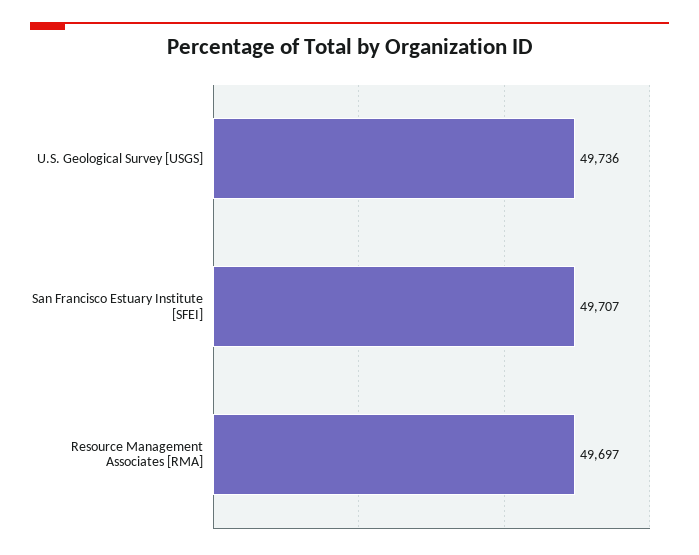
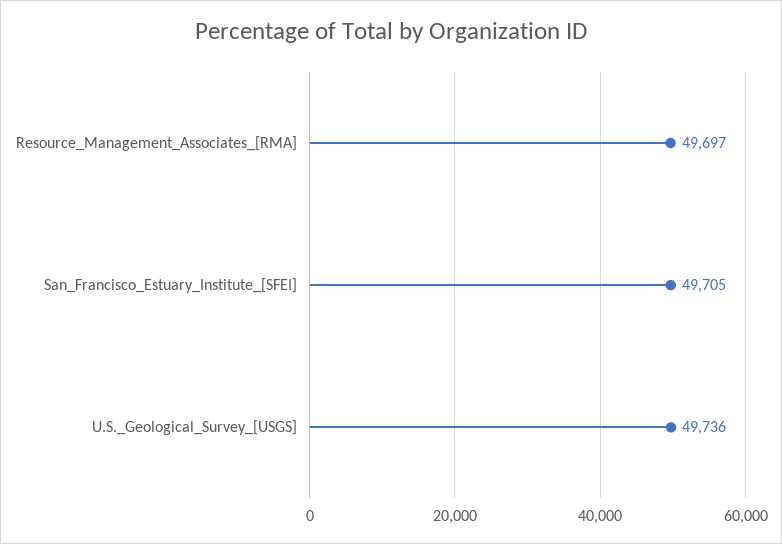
San Francisco Estuary Institute [SFEI]: 49707 -> 49705

